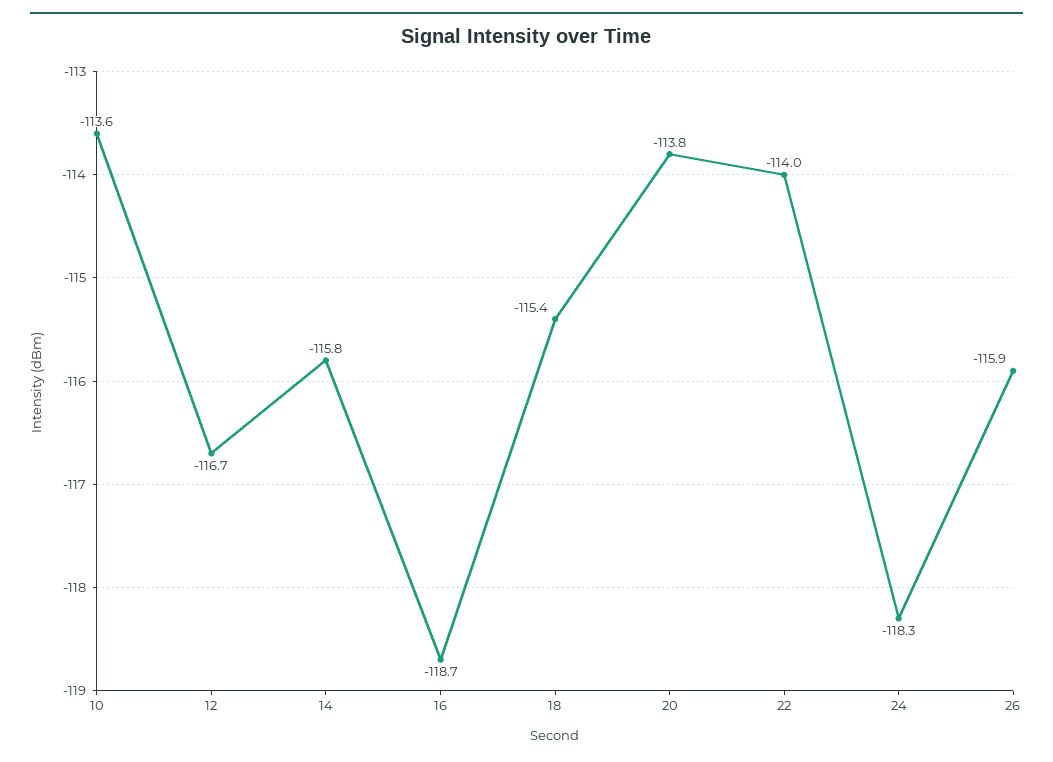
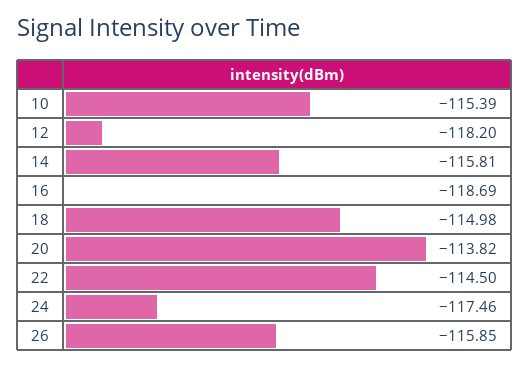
10: -113.6 -> -115.39
12: -116.7 -> -118.2
18: -115.4 -> -114.98
22: -114 -> -114.5
24: -118.3 -> -117.46

